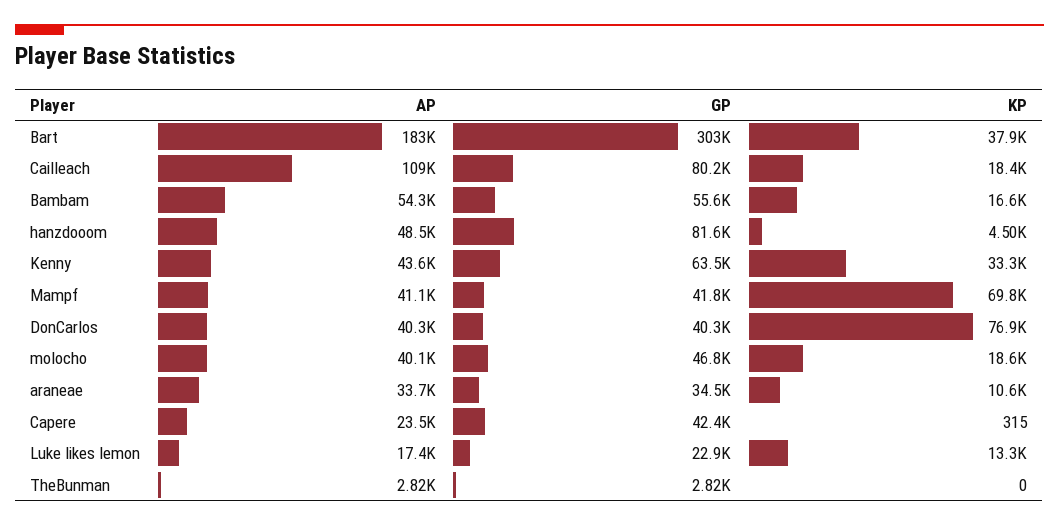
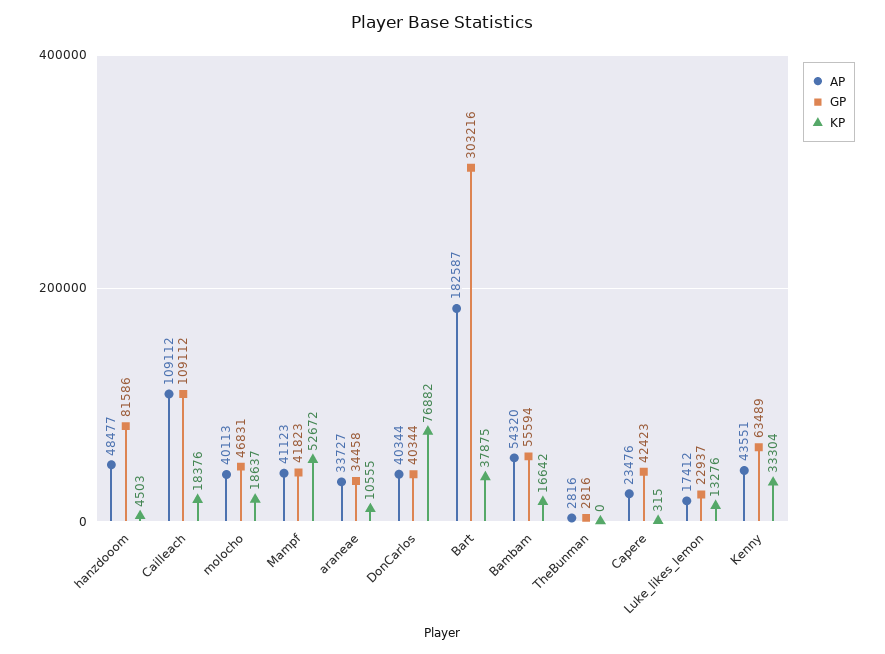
GP, Cailleach: 80200 -> 109112
KP, Mampf: 69800 -> 52672

